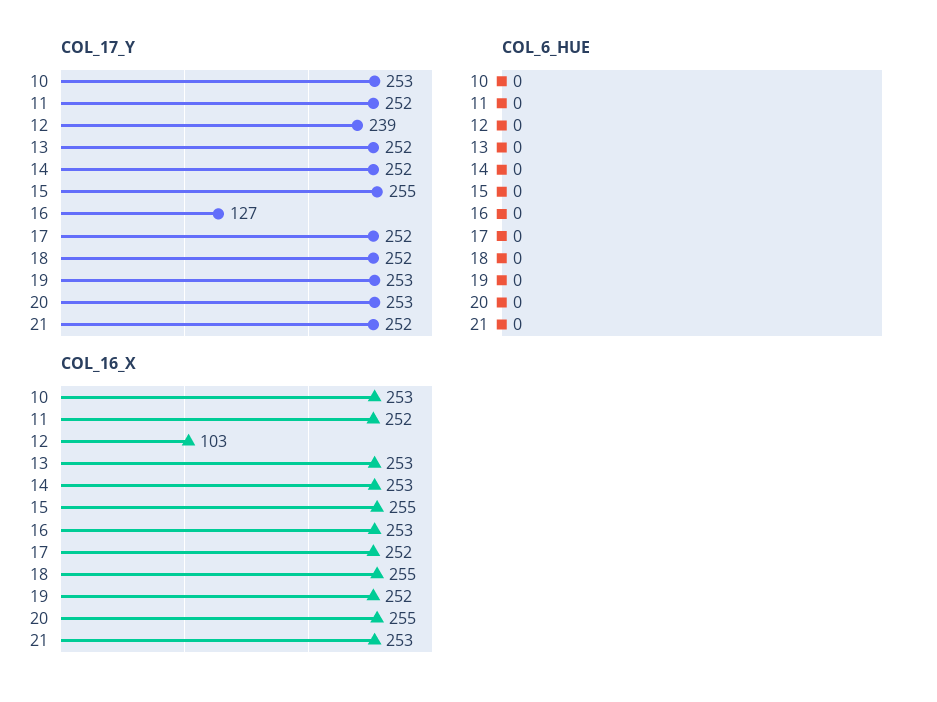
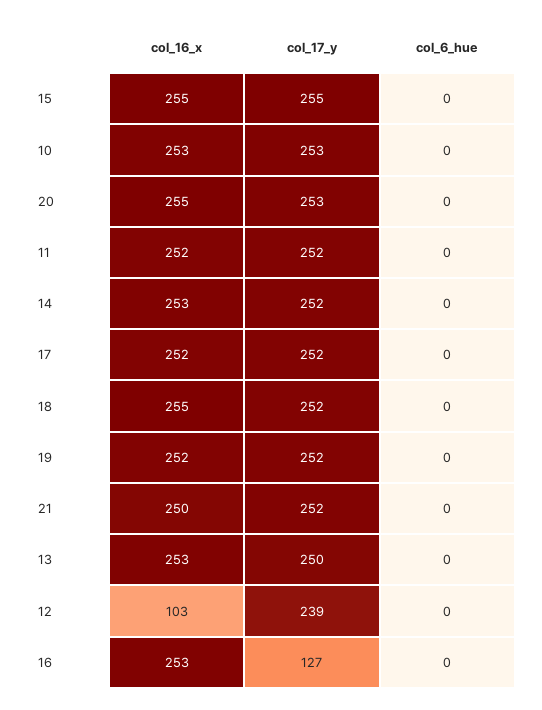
COL_17_Y, 13: 252 -> 250
COL_17_Y, 19: 253 -> 252
COL_16_X, 21: 253 -> 250

